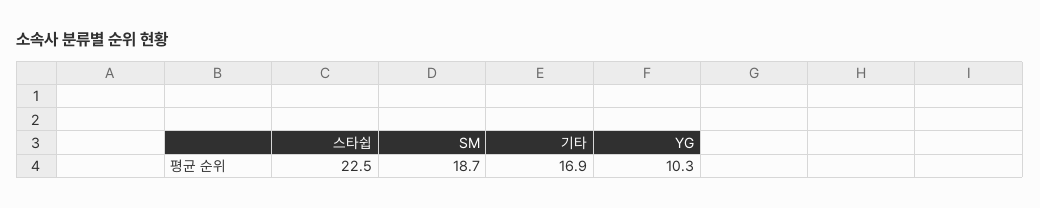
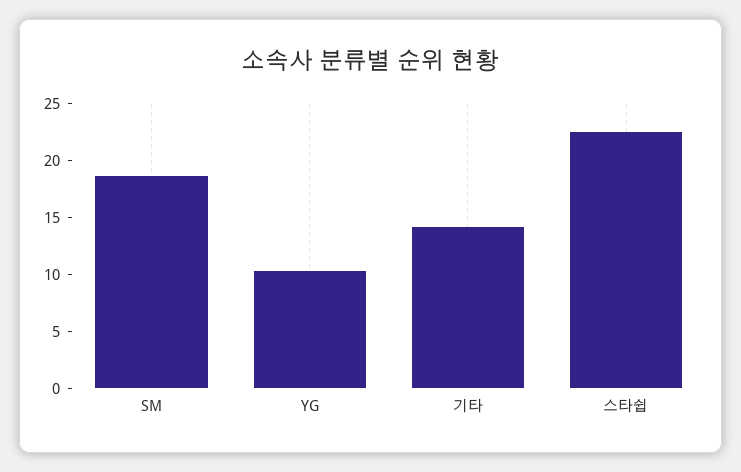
기타: 16.9 -> 14

